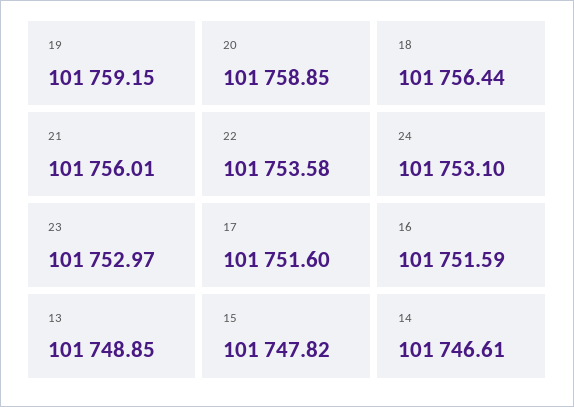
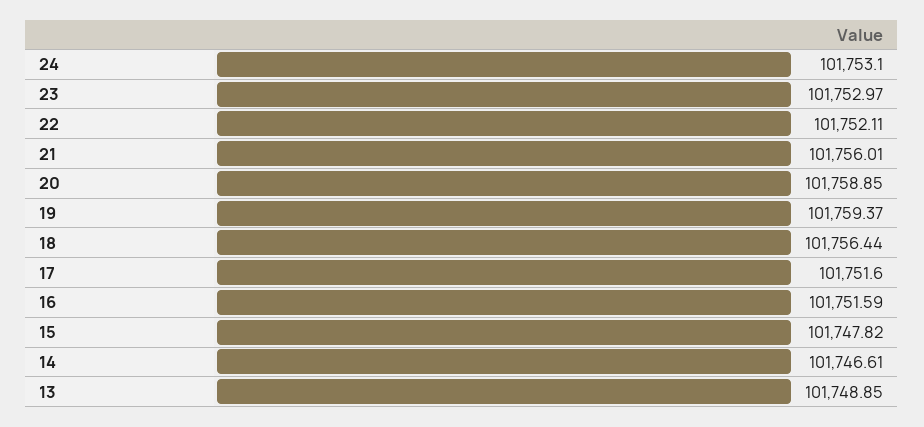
19: 101759.15 -> 101759.37
22: 101753.58 -> 101752.11

